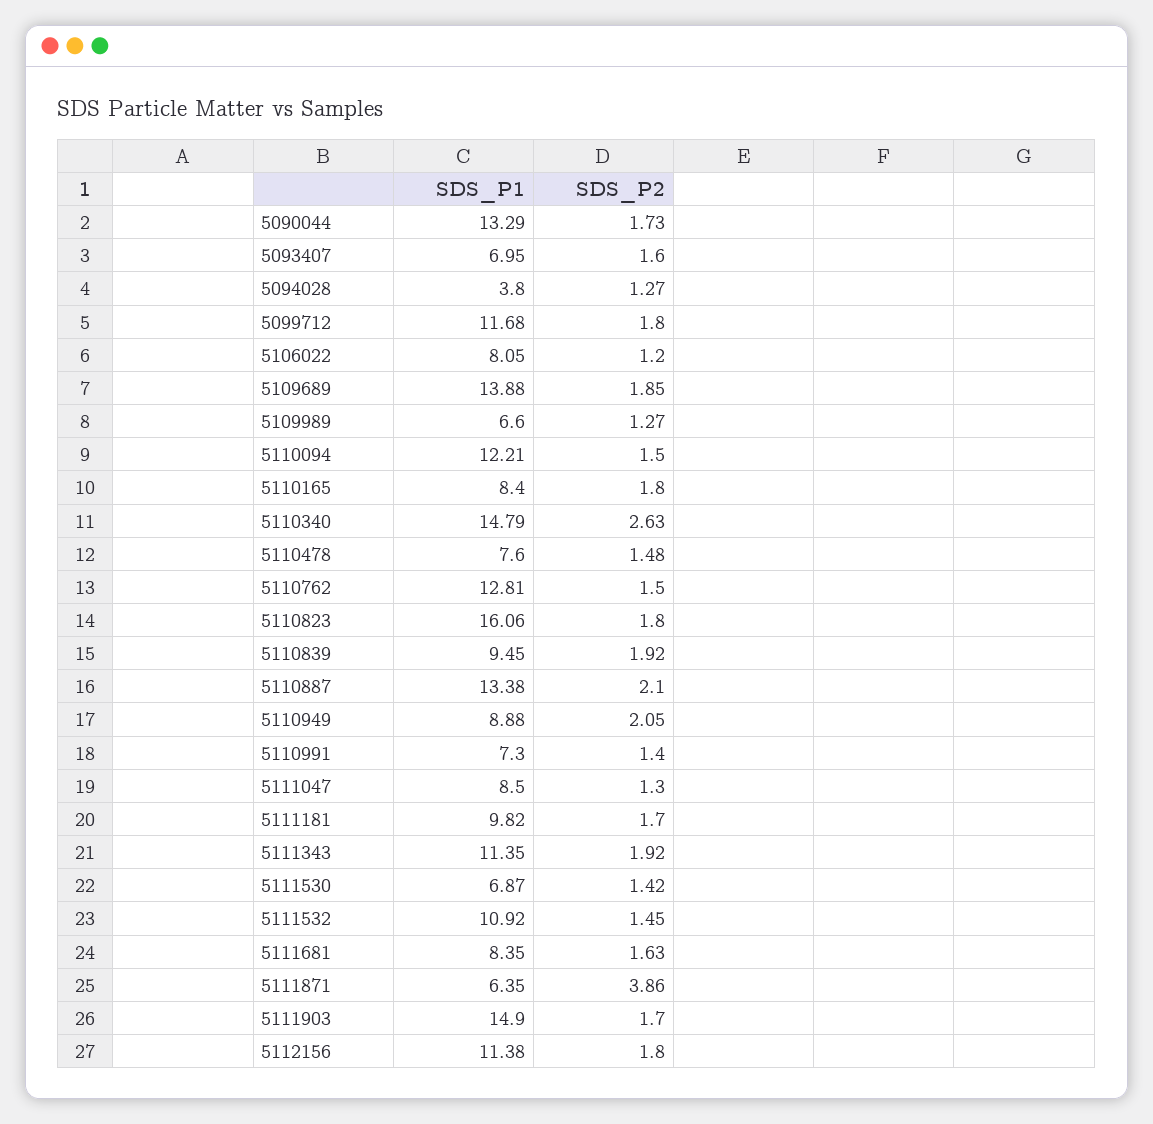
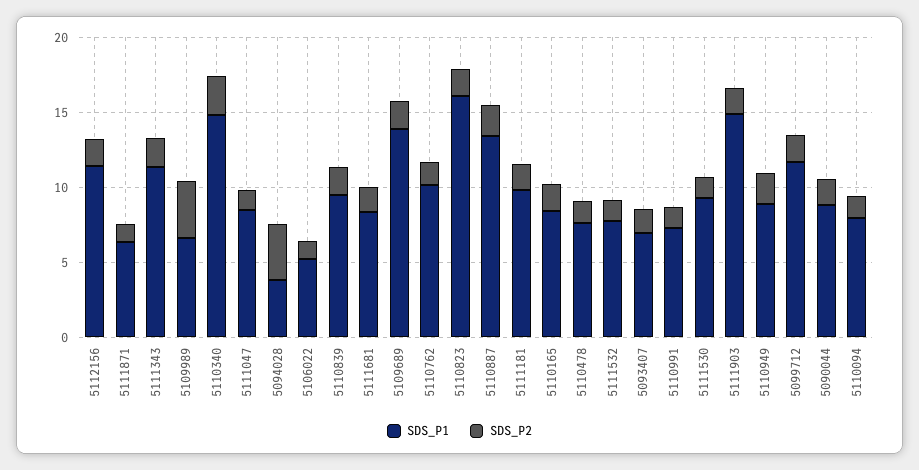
SDS_P1, 5090044: 13.29 -> 9
SDS_P2, 5094028: 1.27 -> 4
SDS_P1, 5106022: 8.05 -> 5
SDS_P2, 5109989: 1.27 -> 4
SDS_P1, 5110094: 12.21 -> 8
SDS_P1, 5110762: 12.81 -> 10
SDS_P1, 5111530: 6.87 -> 9
SDS_P1, 5111532: 10.92 -> 8
SDS_P2, 5111871: 3.86 -> 1

